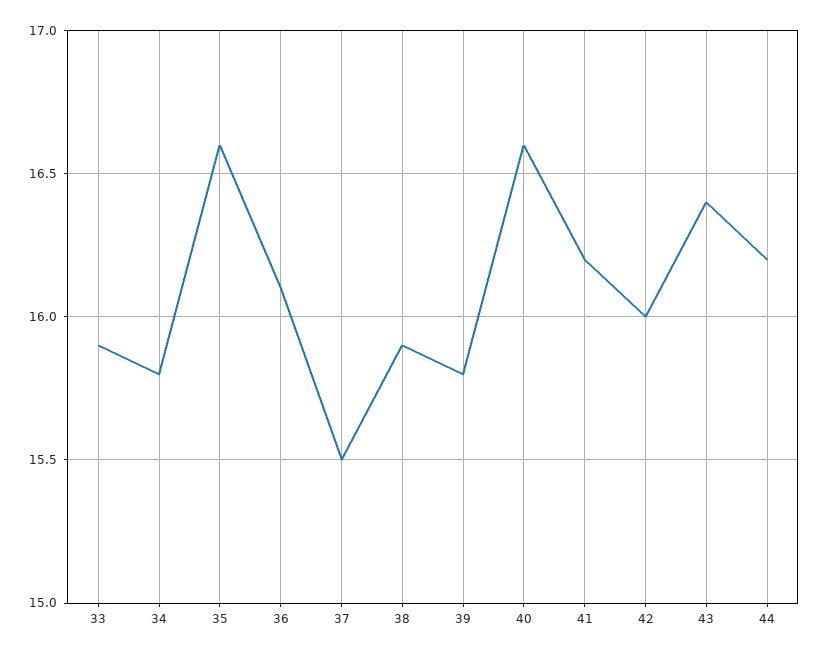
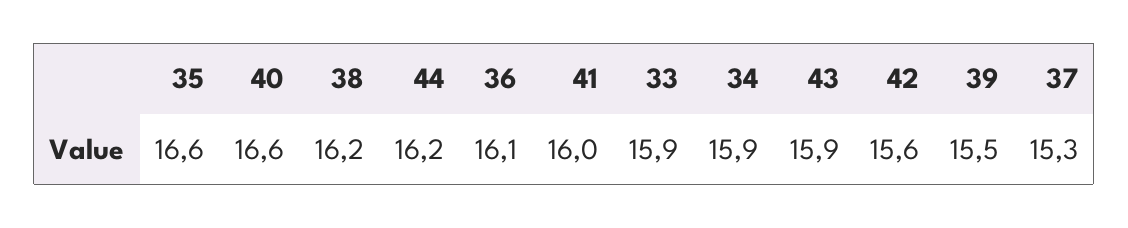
34: 15.8 -> 15.9
37: 15.5 -> 15.3
38: 15.9 -> 16.2
39: 15.8 -> 15.5
41: 16.2 -> 16
42: 16 -> 15.6
43: 16.4 -> 15.9

